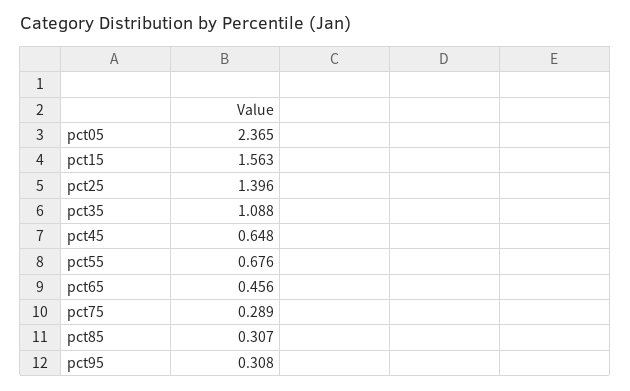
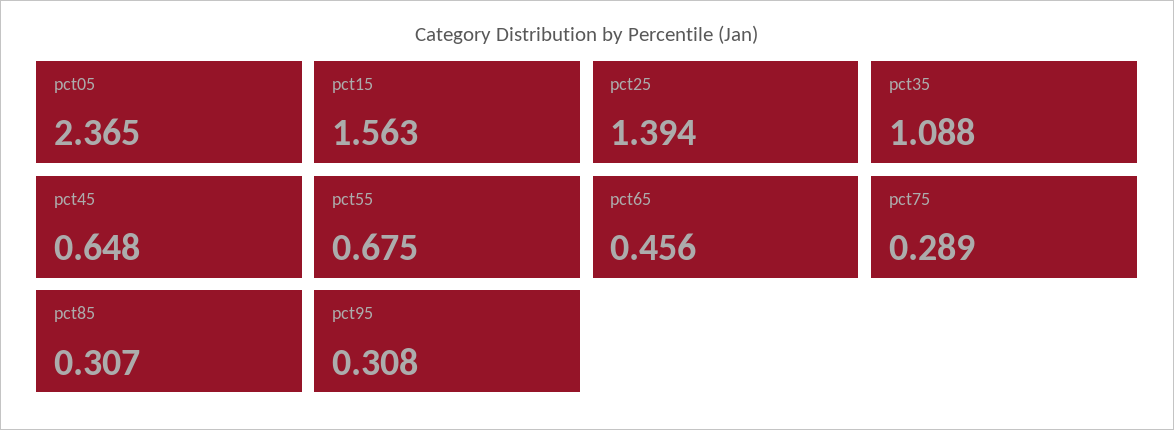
pct25: 1.396 -> 1.394
pct55: 0.676 -> 0.675

